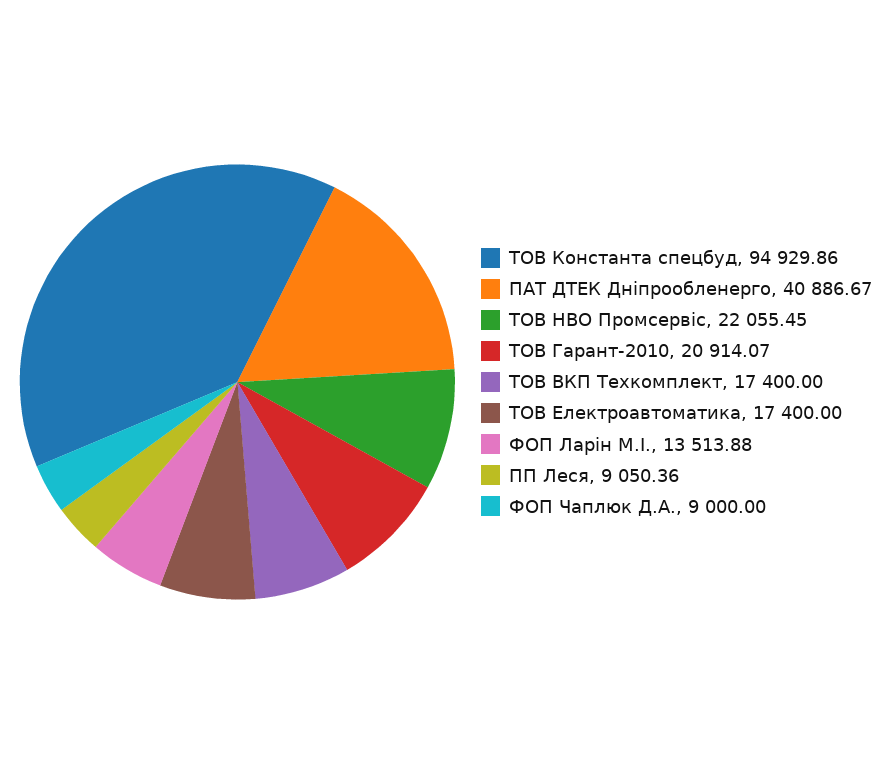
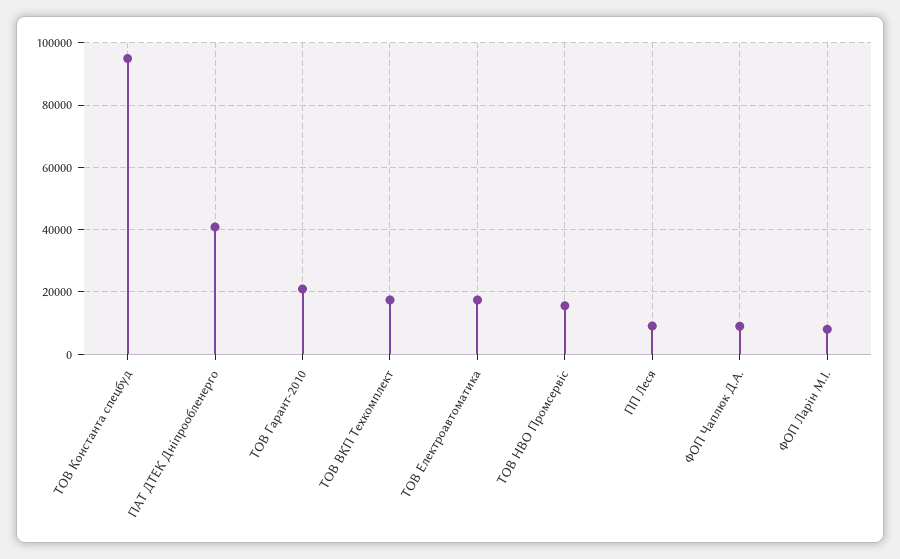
ТОВ НВО Промсервіс: 22055.45 -> 16000
ФОП Ларін М.І.: 13513.88 -> 8000

